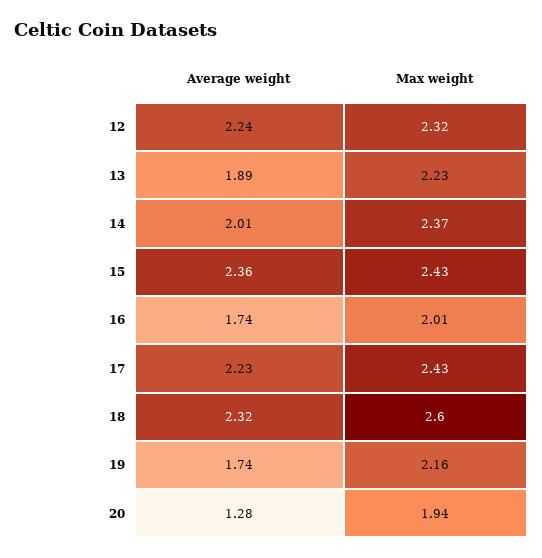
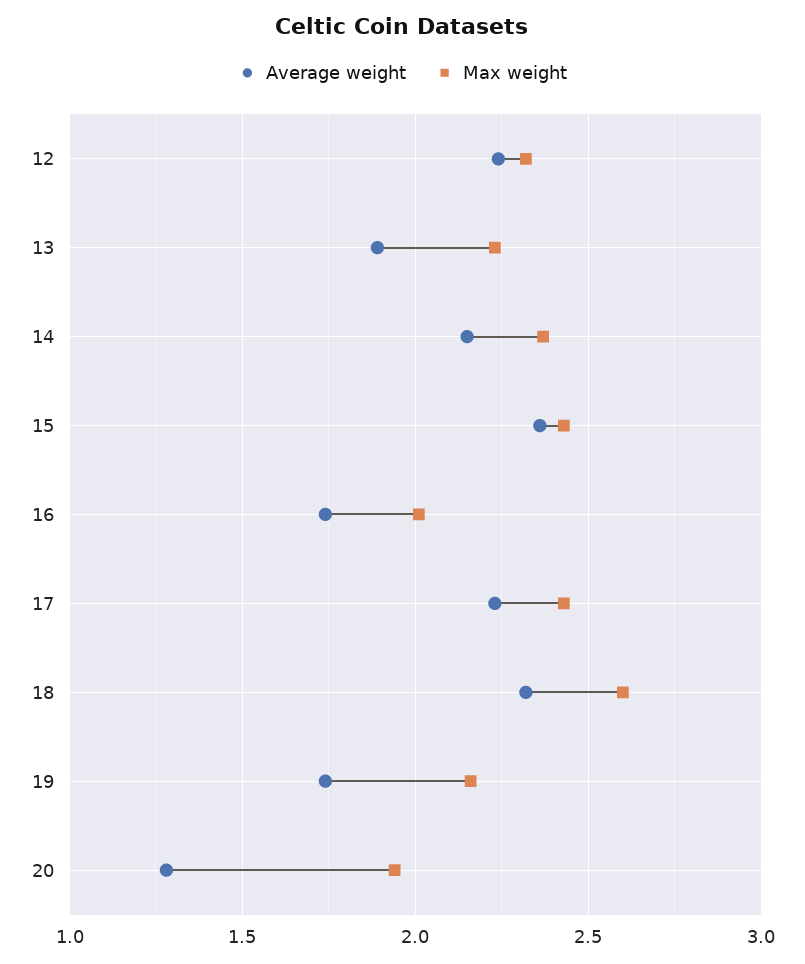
Average weight, 14: 2.01 -> 2.15

